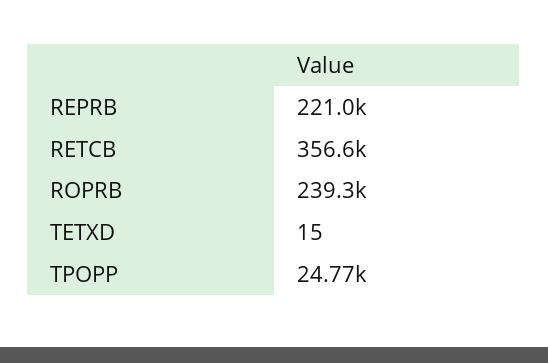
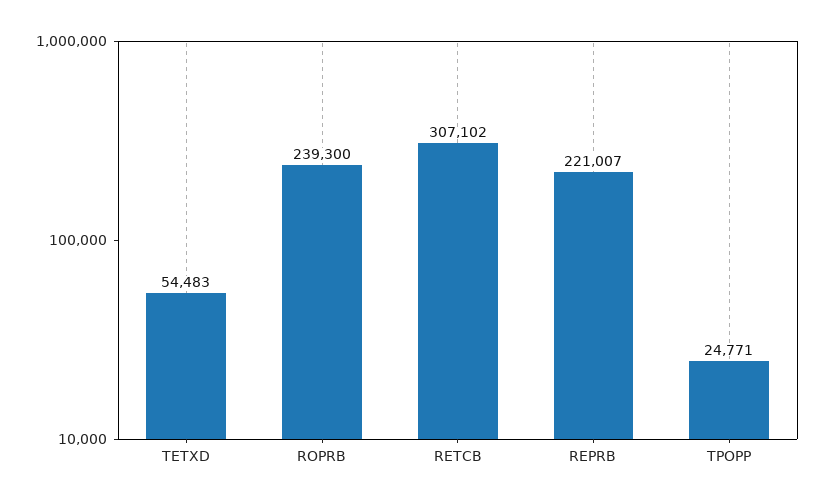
RETCB: 356600 -> 307102
TETXD: 15 -> 54483

